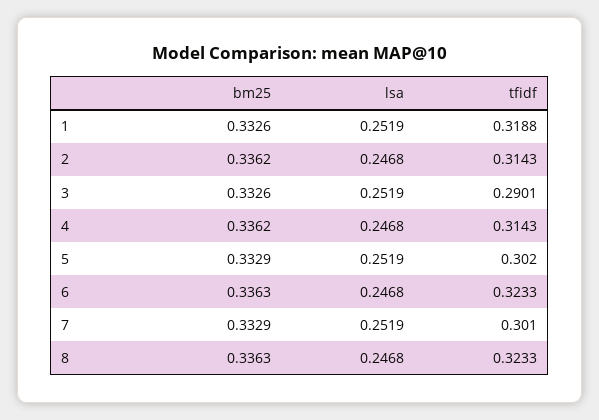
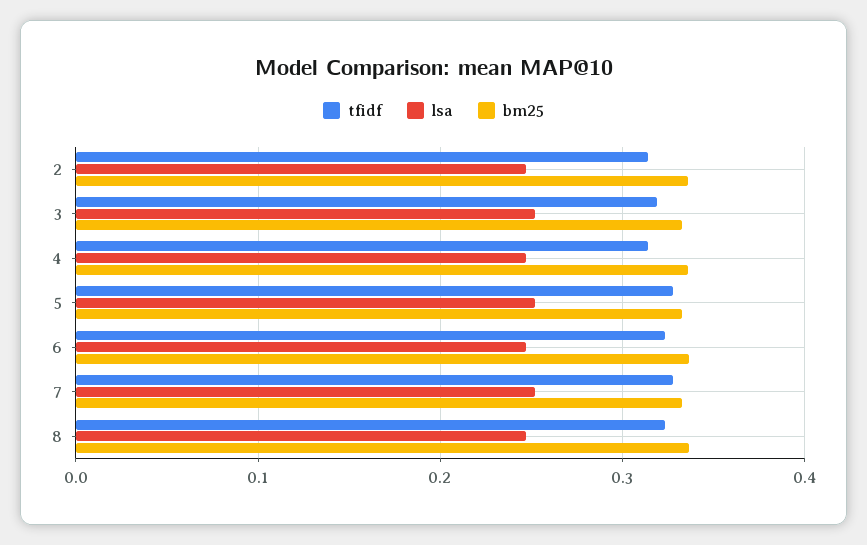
bm25, 1: 0.3326 -> none
lsa, 1: 0.2519 -> none
tfidf, 1: 0.3188 -> none
tfidf, 3: 0.2901 -> 0.32
tfidf, 5: 0.302 -> 0.33
tfidf, 7: 0.301 -> 0.33

